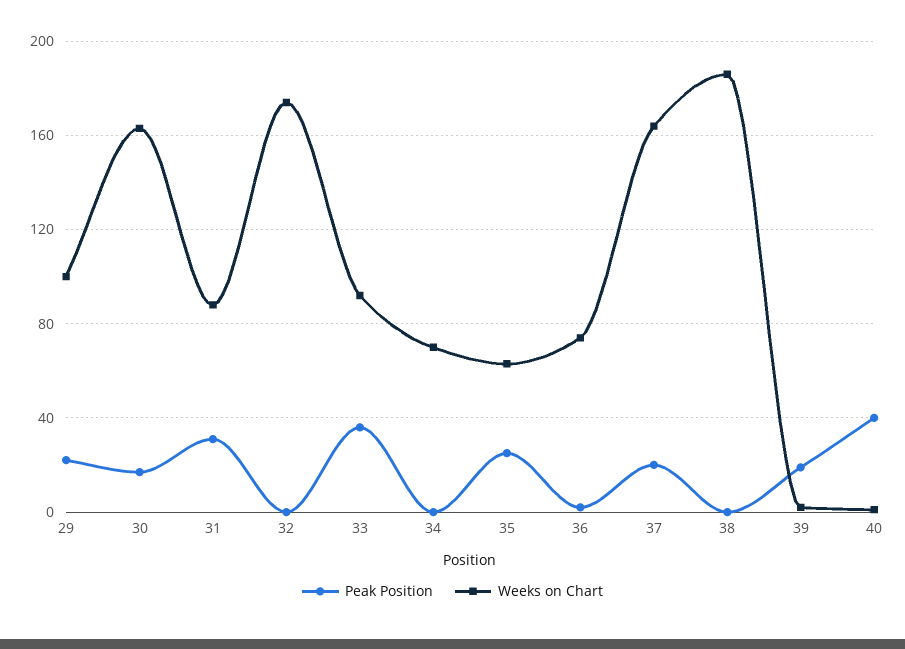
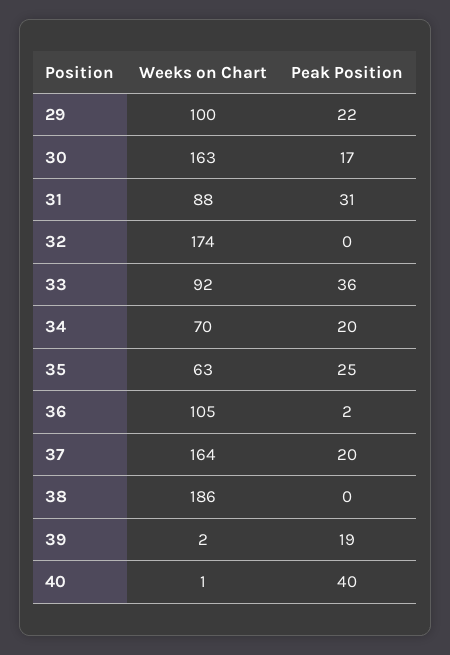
Peak Position, 34: 0 -> 20
Weeks on Chart, 36: 75 -> 105

